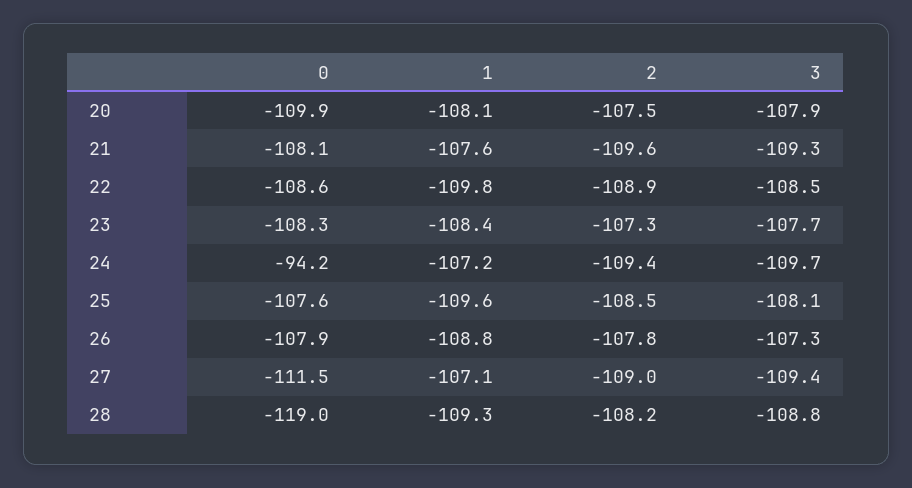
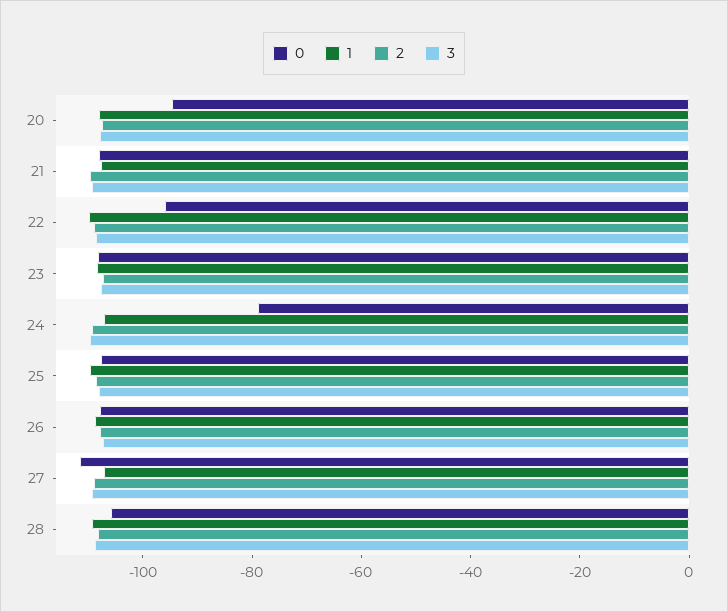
0, 20: -109.9 -> -95
0, 22: -108.6 -> -95
0, 24: -94.2 -> -80
0, 28: -119 -> -105

